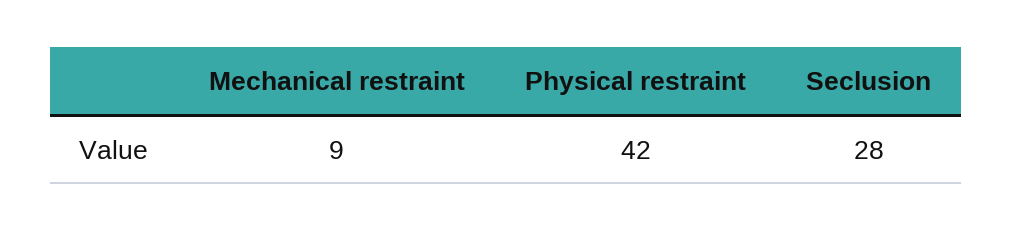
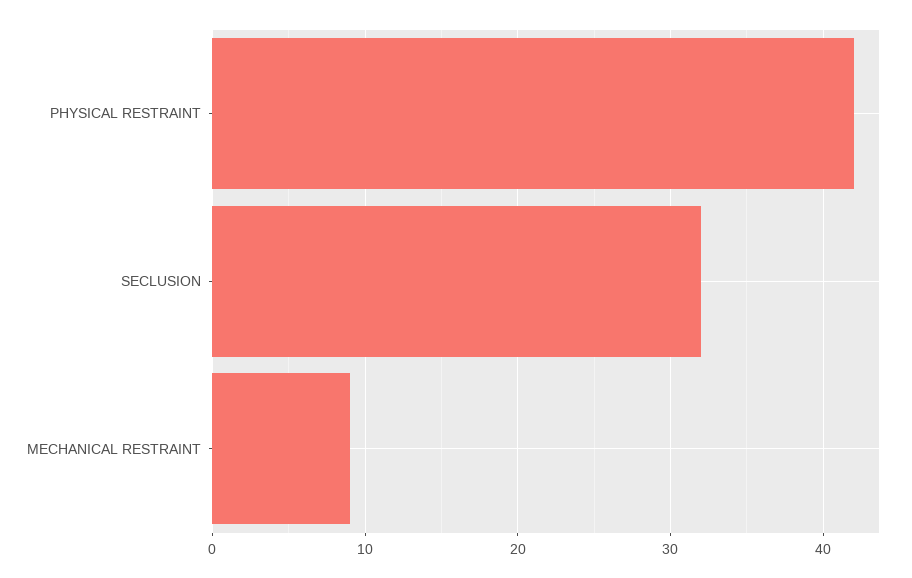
Seclusion: 28 -> 32

